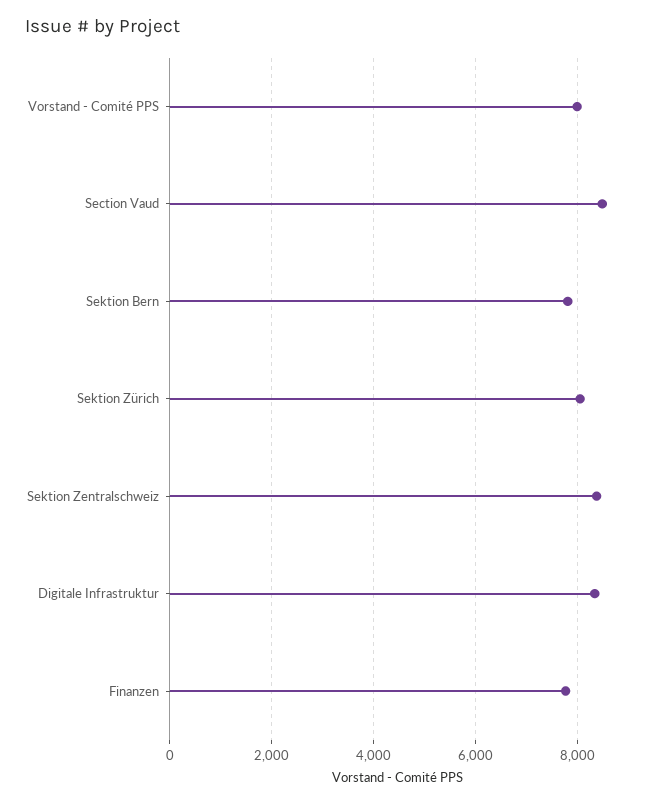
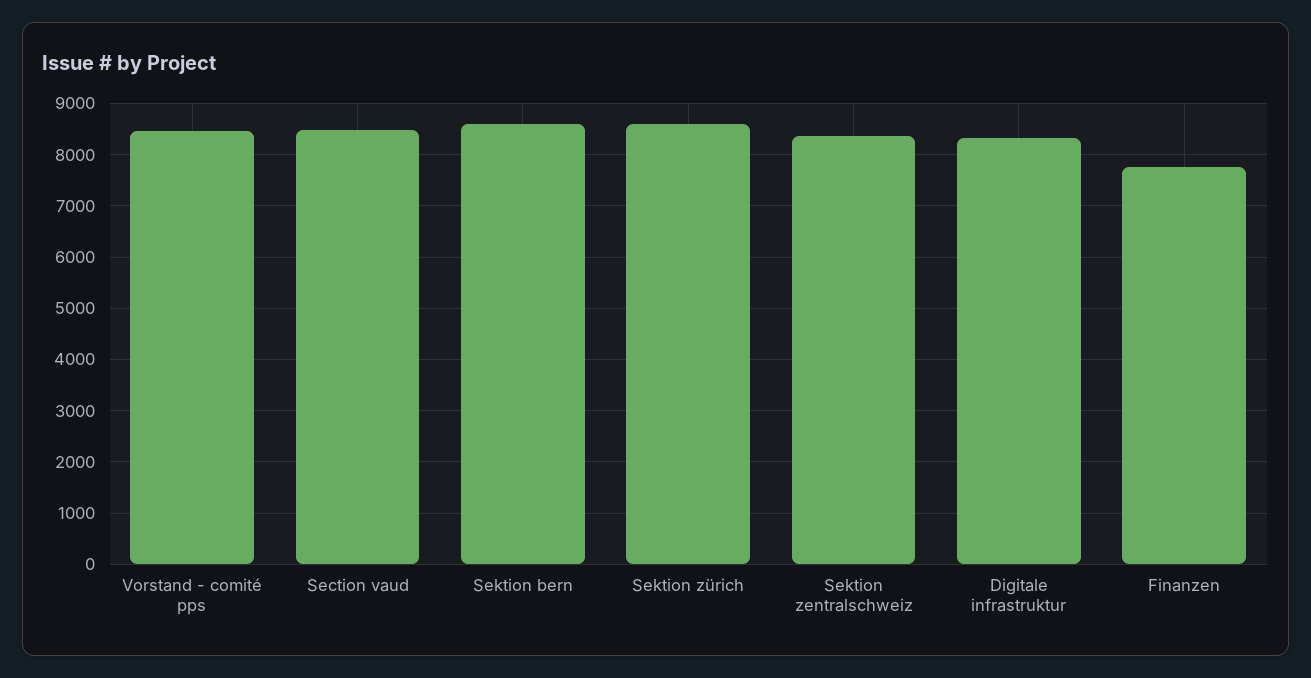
Vorstand - Comité PPS: 8000 -> 8400
Sektion Bern: 7800 -> 8600
Sektion Zürich: 8000 -> 8600

